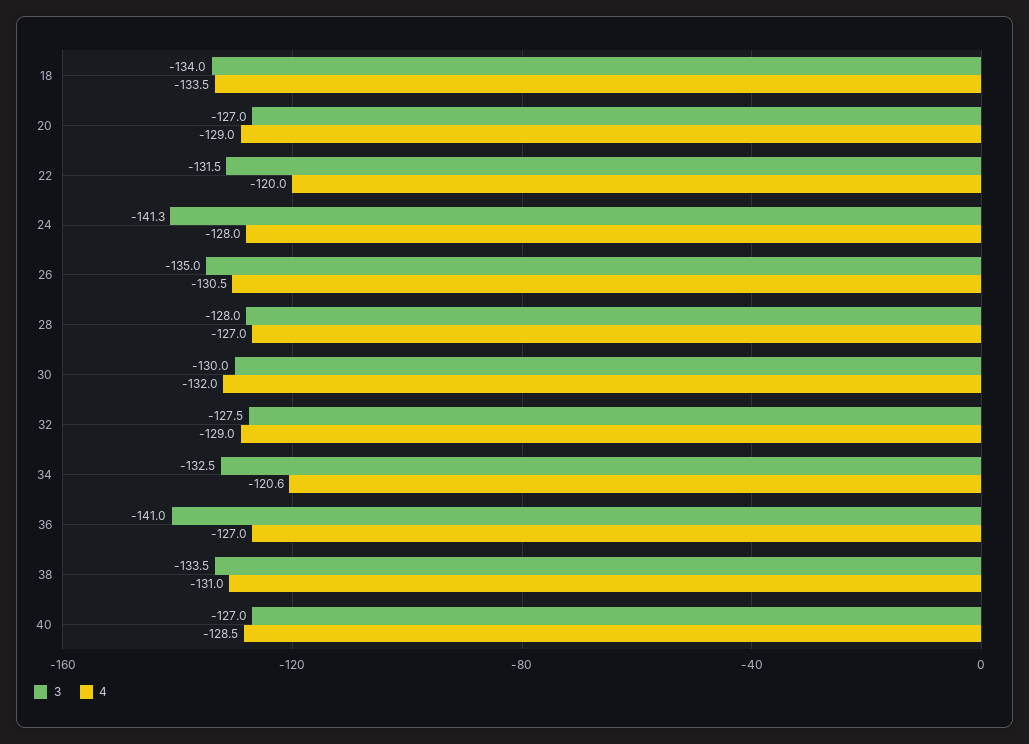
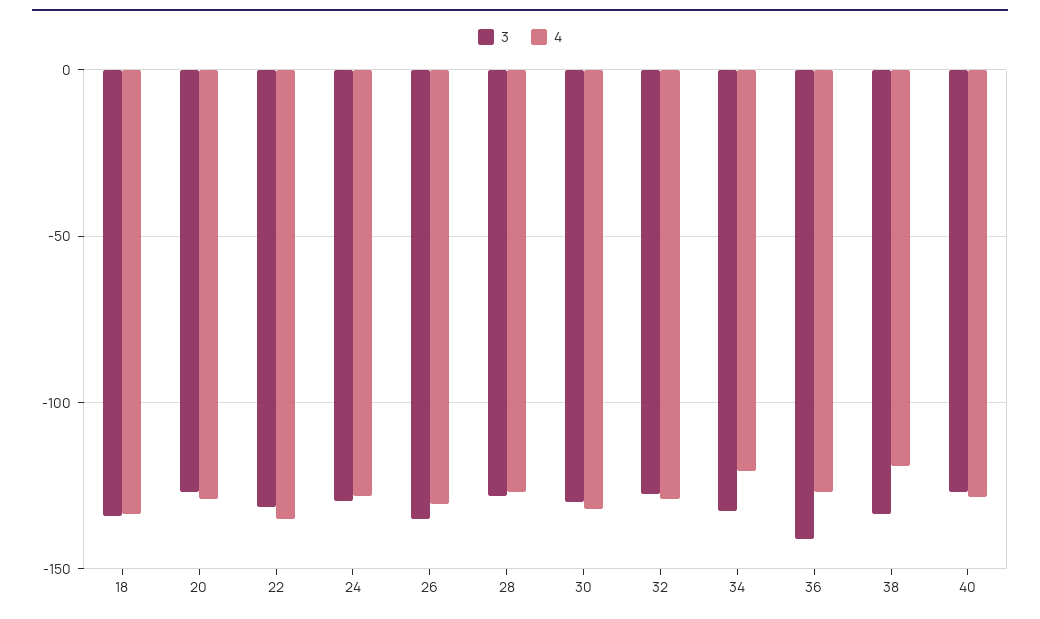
4, 22: -120 -> -135
3, 24: -141.3 -> -130
4, 38: -131 -> -120

